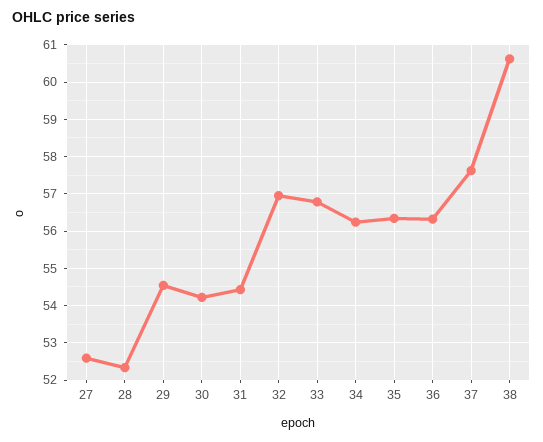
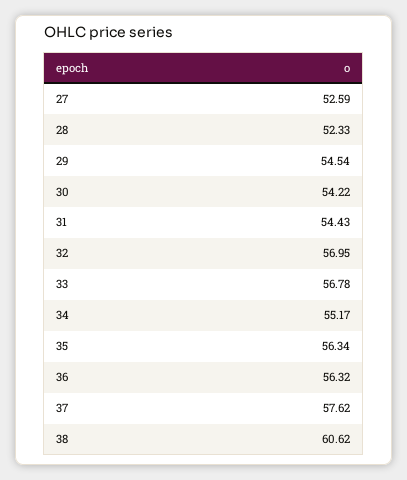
34: 56.2 -> 55.17

